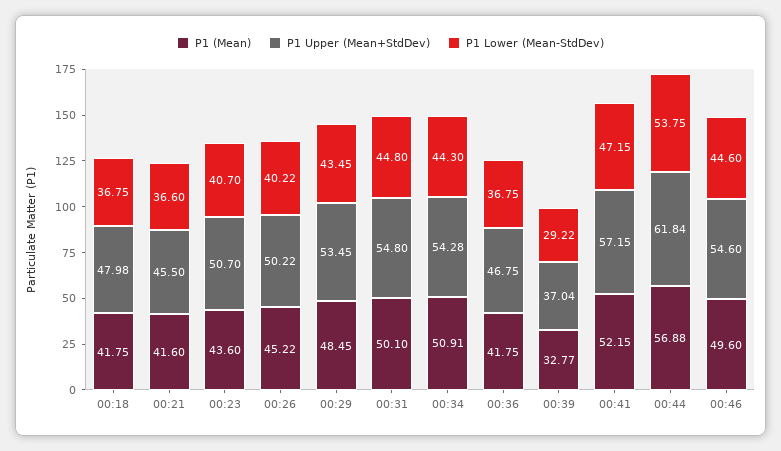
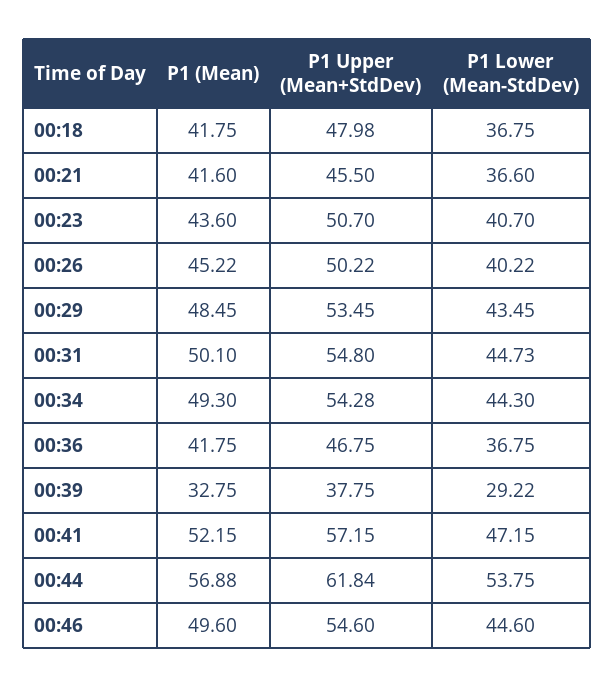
P1 Lower (Mean-StdDev), 00:31: 44.8 -> 44.73
P1 (Mean), 00:34: 50.91 -> 49.3
P1 (Mean), 00:39: 32.77 -> 32.75
P1 Upper (Mean+StdDev), 00:39: 37.04 -> 37.75

